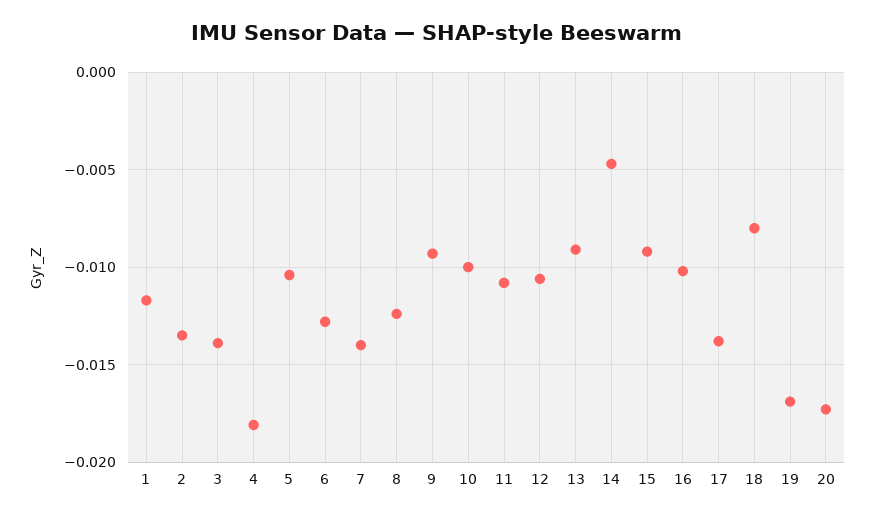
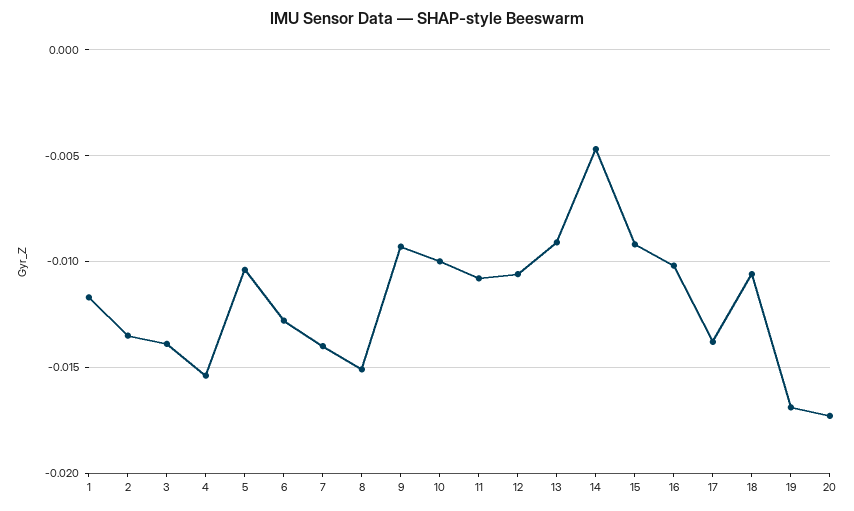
4: -0.018 -> -0.0155
8: -0.0125 -> -0.015
18: -0.008 -> -0.0105

